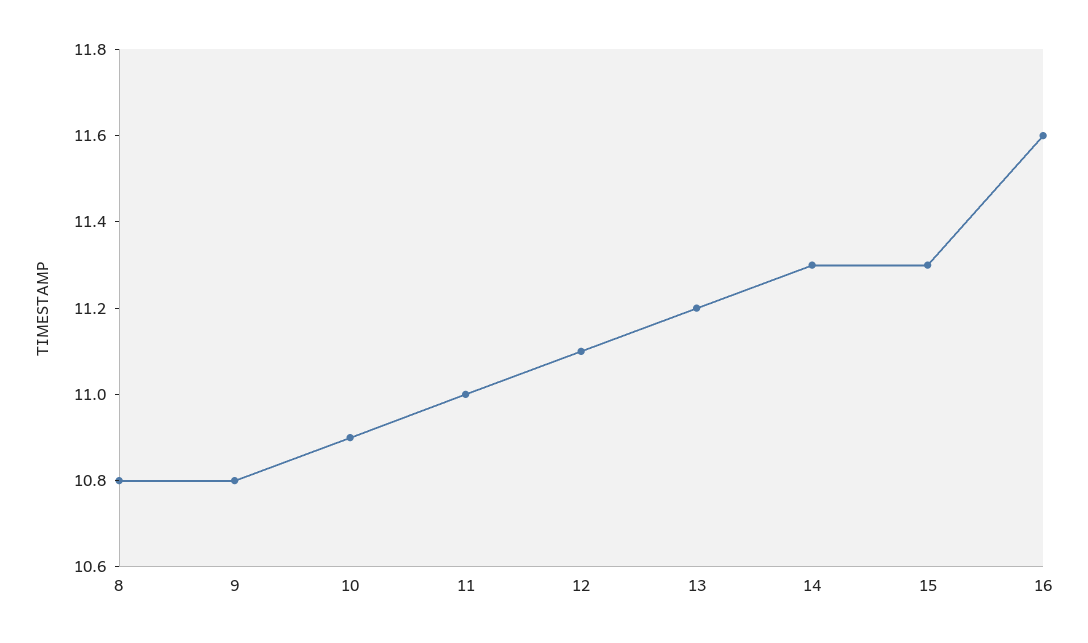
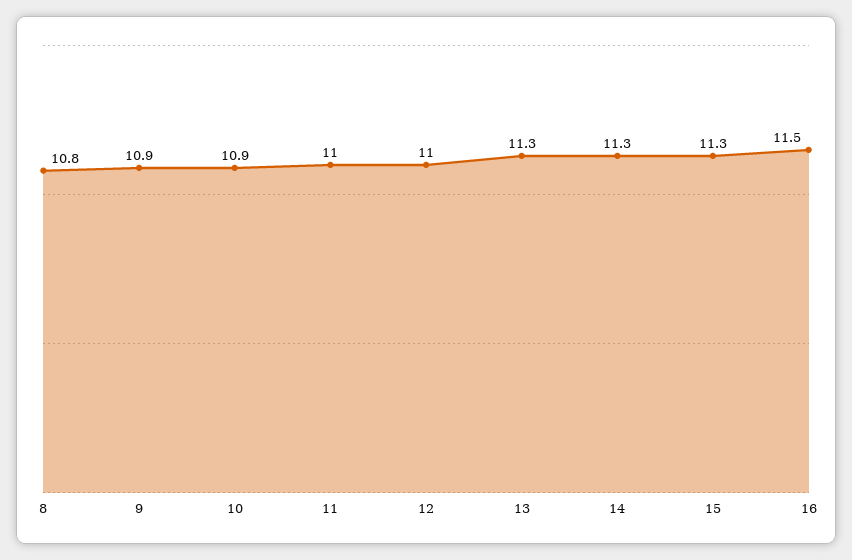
9: 10.8 -> 10.9
12: 11.1 -> 11
13: 11.2 -> 11.3
16: 11.6 -> 11.5

